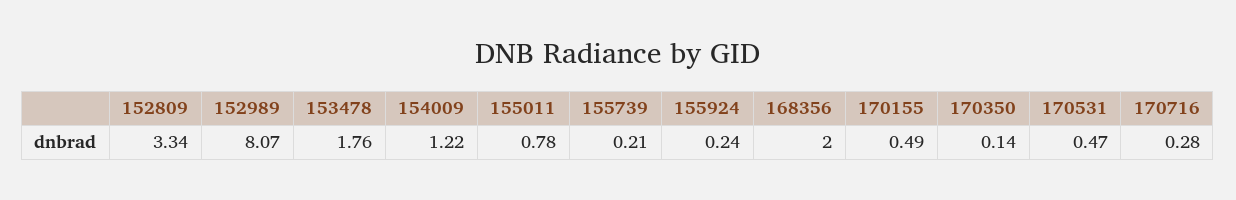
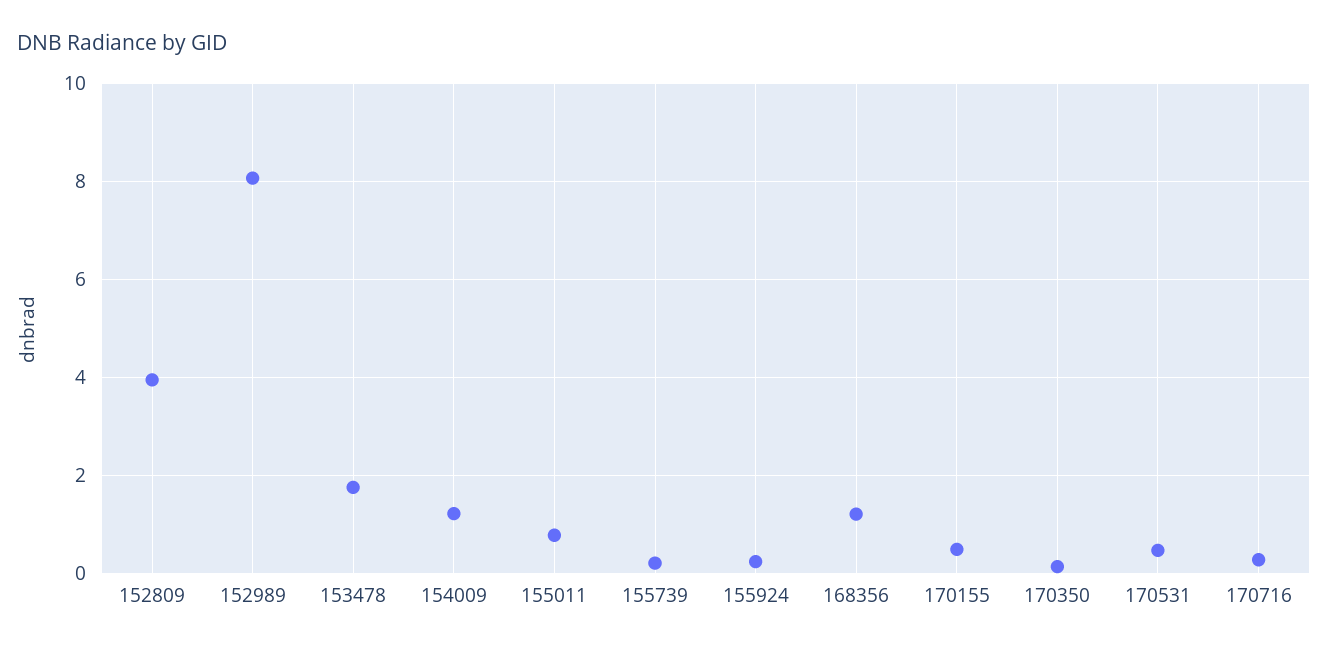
152809: 3.34 -> 4
168356: 2 -> 1.2

